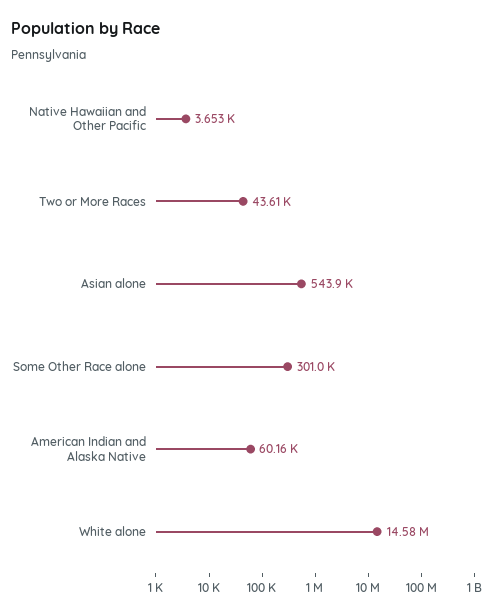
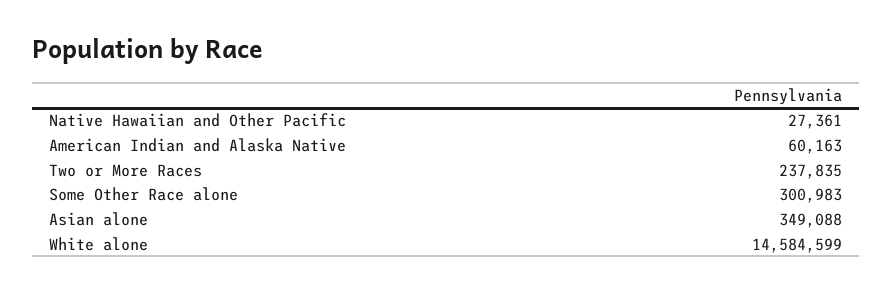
Native Hawaiian and Other Pacific: 3653 -> 27361
Two or More Races: 43610 -> 237835
Asian alone: 543900 -> 349088

